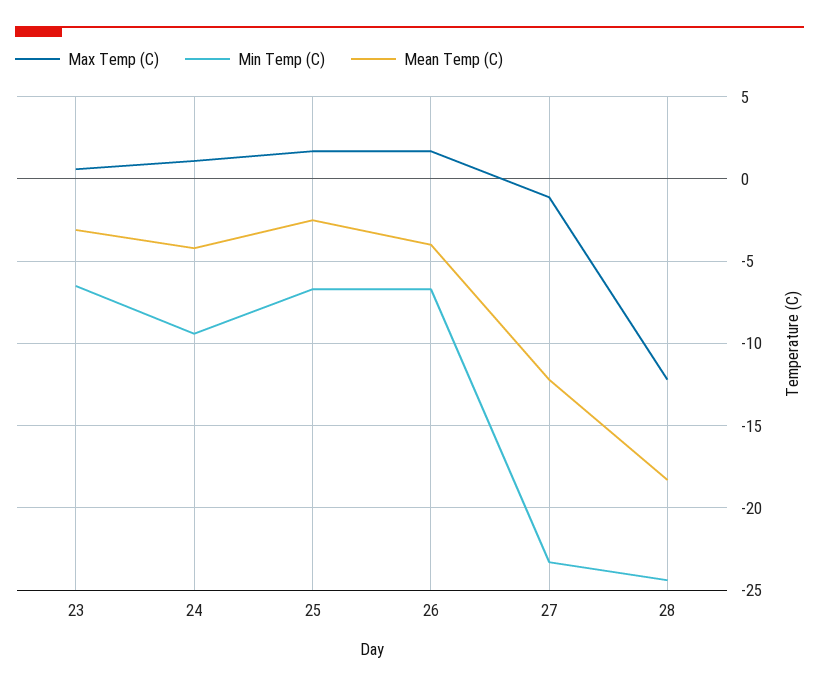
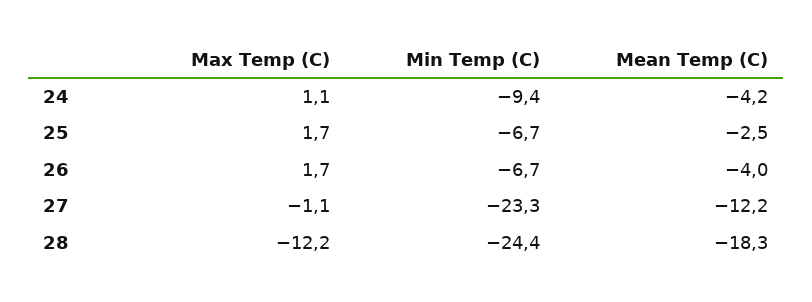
Max Temp (C), 23: 0.5 -> none
Min Temp (C), 23: -6.5 -> none
Mean Temp (C), 23: -3 -> none

